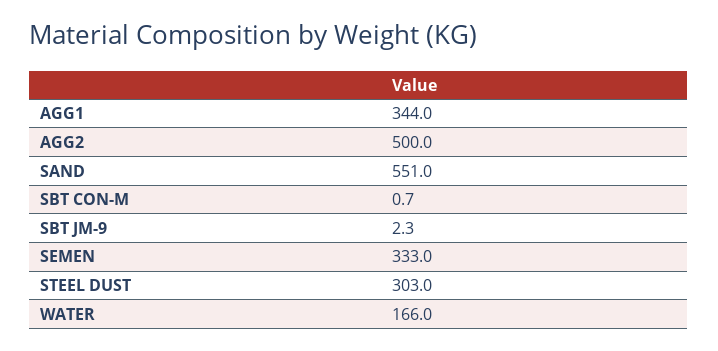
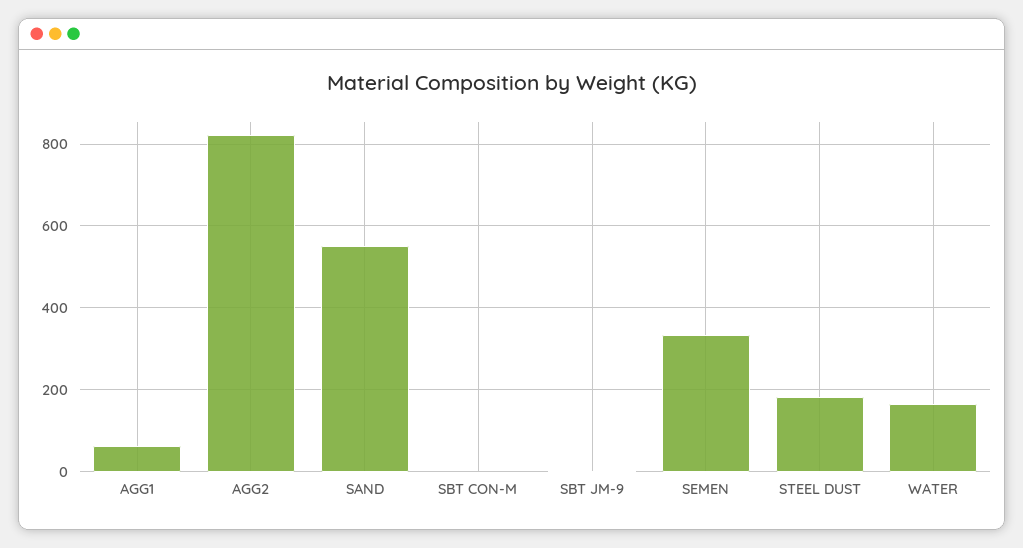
AGG1: 344 -> 60
AGG2: 500 -> 820
STEEL DUST: 303 -> 180

